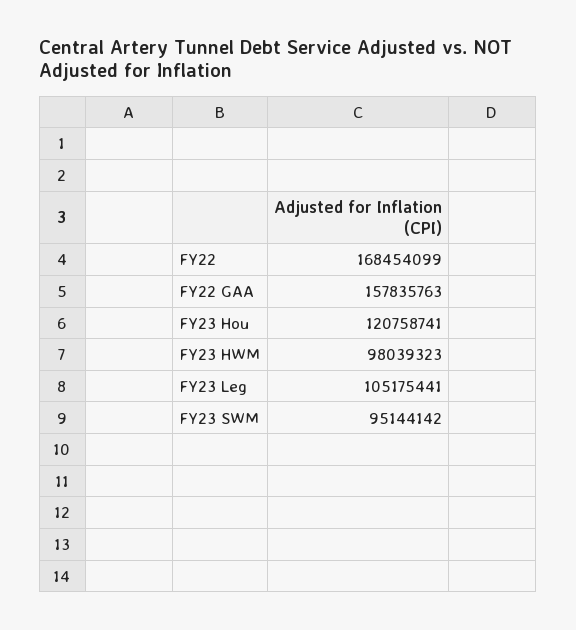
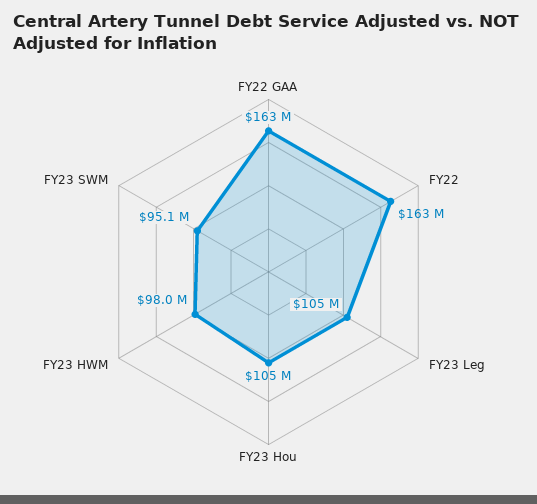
FY22: 168454099 -> 163000000
FY22 GAA: 157835763 -> 163000000
FY23 Hou: 120758741 -> 105000000

